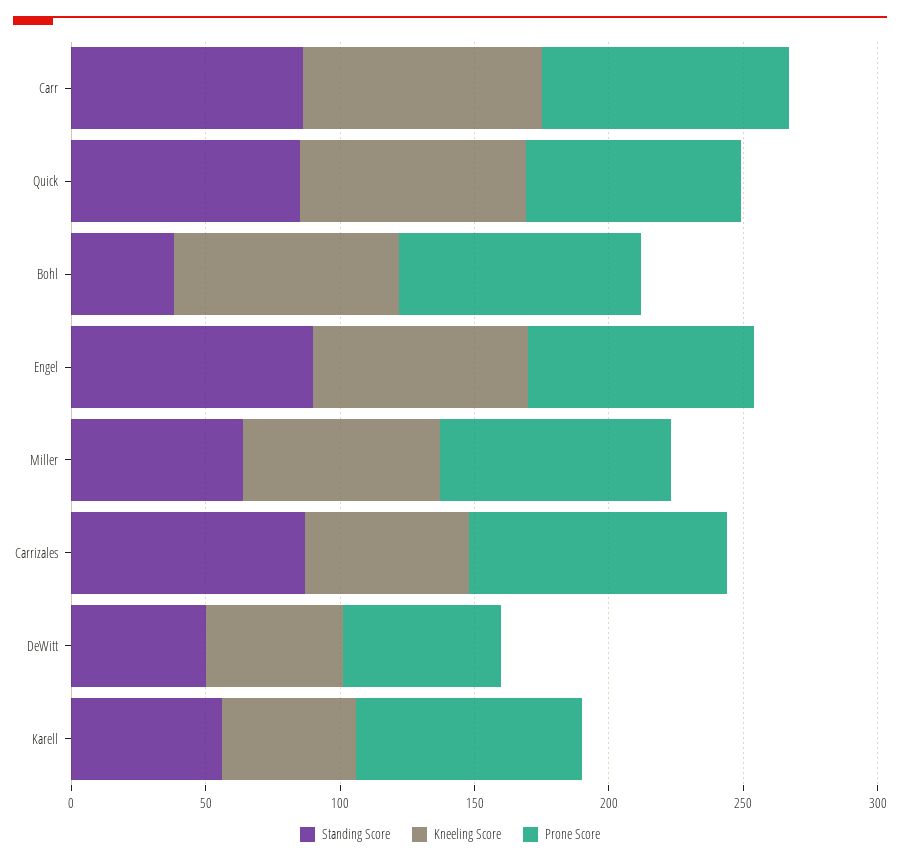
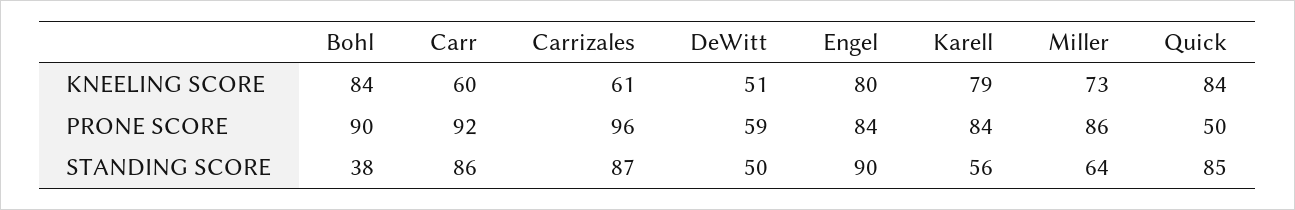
Kneeling Score, Carr: 90 -> 60
Prone Score, Quick: 80 -> 50
Kneeling Score, Karell: 50 -> 79

